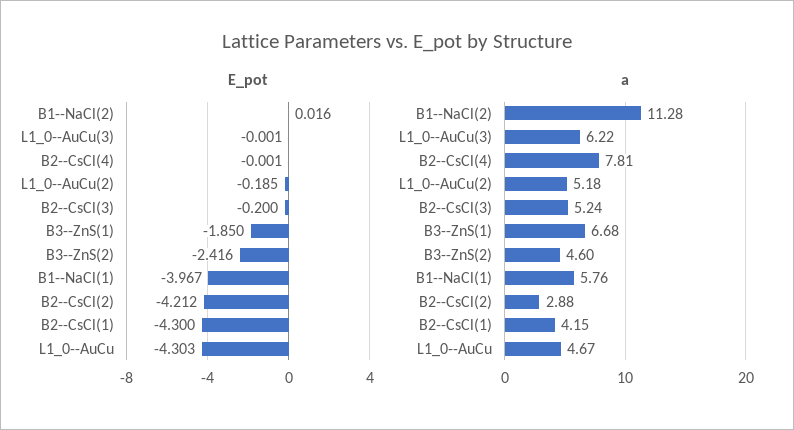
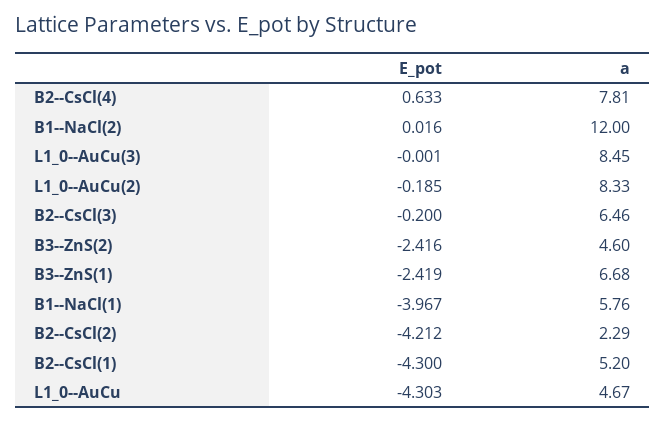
E_pot, B2--CsCl(4): -0.001 -> 0.633
E_pot, B3--ZnS(1): -1.85 -> -2.419
a, B1--NaCl(2): 11.28 -> 12
a, L1_0--AuCu(3): 6.22 -> 8.45
a, L1_0--AuCu(2): 5.18 -> 8.33
a, B2--CsCl(3): 5.24 -> 6.46
a, B2--CsCl(2): 2.88 -> 2.29
a, B2--CsCl(1): 4.15 -> 5.2

